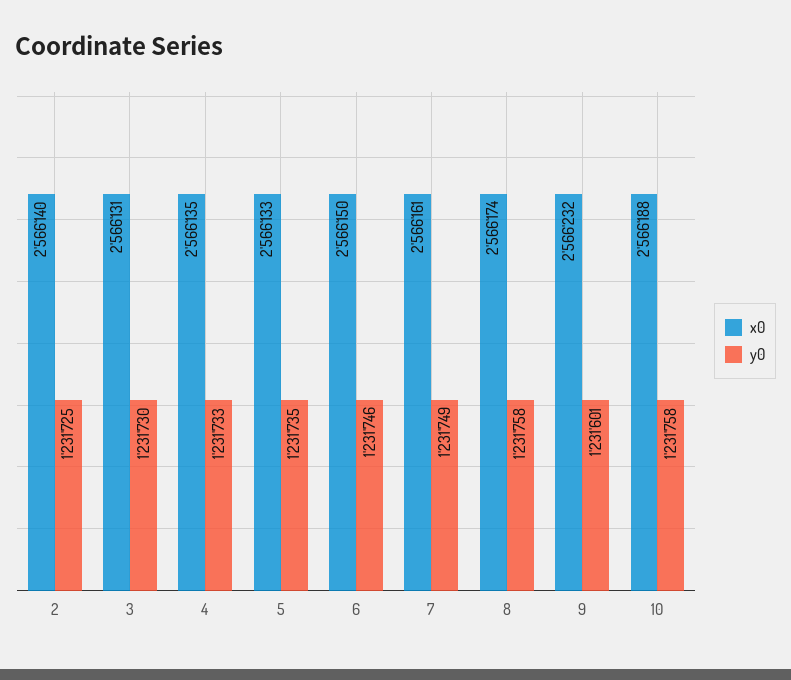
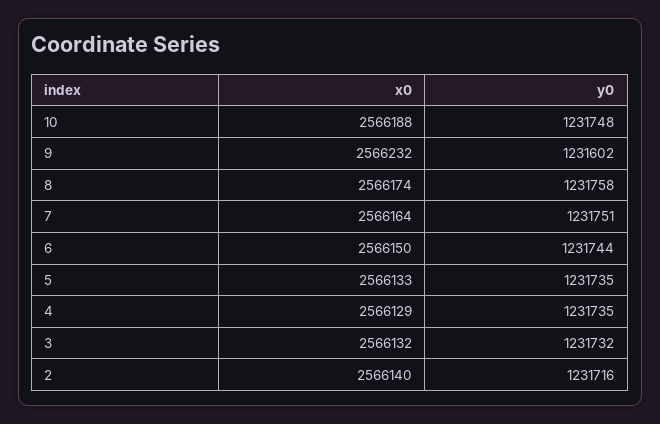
y0, 2: 1231725 -> 1231716
x0, 3: 2566131 -> 2566132
y0, 3: 1231730 -> 1231732
x0, 4: 2566135 -> 2566129
y0, 4: 1231733 -> 1231735
y0, 6: 1231746 -> 1231744
x0, 7: 2566161 -> 2566164
y0, 7: 1231749 -> 1231751
y0, 9: 1231601 -> 1231602
y0, 10: 1231758 -> 1231748

